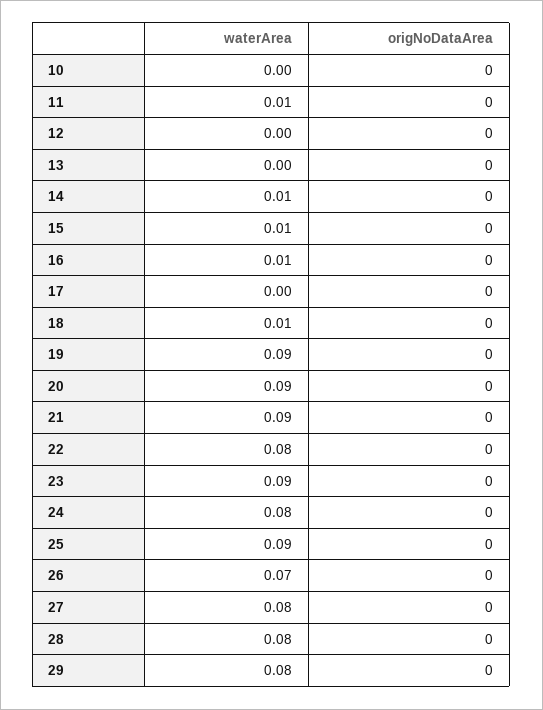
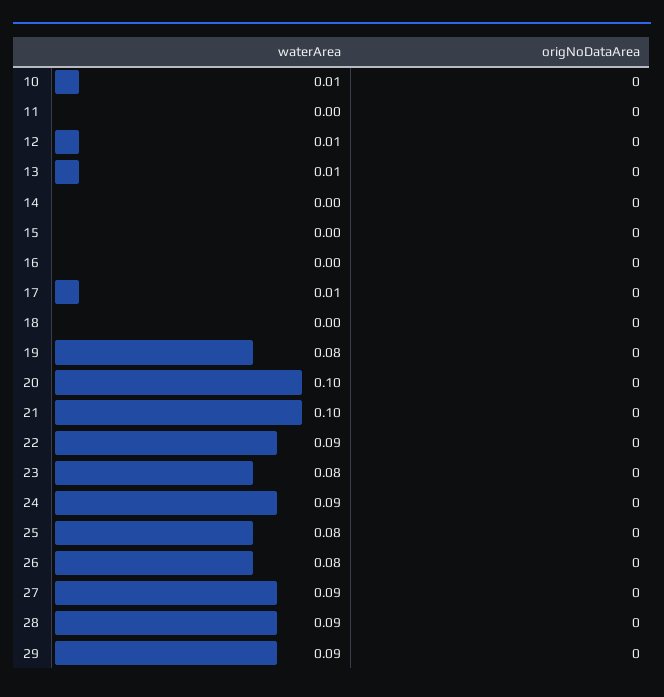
waterArea, 10: 0 -> 0.01
waterArea, 11: 0.01 -> 0
waterArea, 12: 0 -> 0.01
waterArea, 13: 0 -> 0.01
waterArea, 14: 0.01 -> 0
waterArea, 15: 0.01 -> 0
waterArea, 16: 0.01 -> 0
waterArea, 17: 0 -> 0.01
waterArea, 18: 0.01 -> 0
waterArea, 19: 0.09 -> 0.08
waterArea, 20: 0.09 -> 0.1
waterArea, 21: 0.09 -> 0.1
waterArea, 22: 0.08 -> 0.09
waterArea, 23: 0.09 -> 0.08
waterArea, 24: 0.08 -> 0.09
waterArea, 25: 0.09 -> 0.08
waterArea, 26: 0.07 -> 0.08
waterArea, 27: 0.08 -> 0.09
waterArea, 28: 0.08 -> 0.09
waterArea, 29: 0.08 -> 0.09

